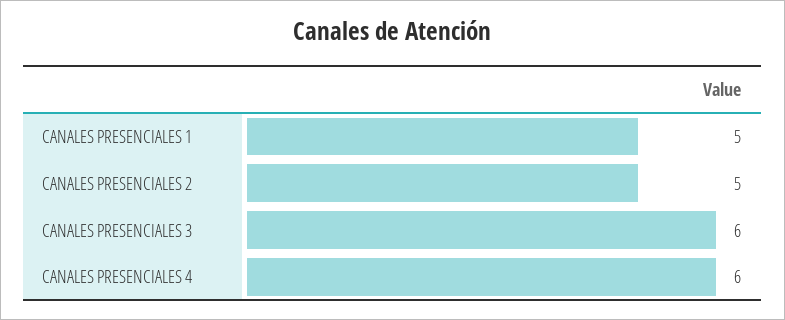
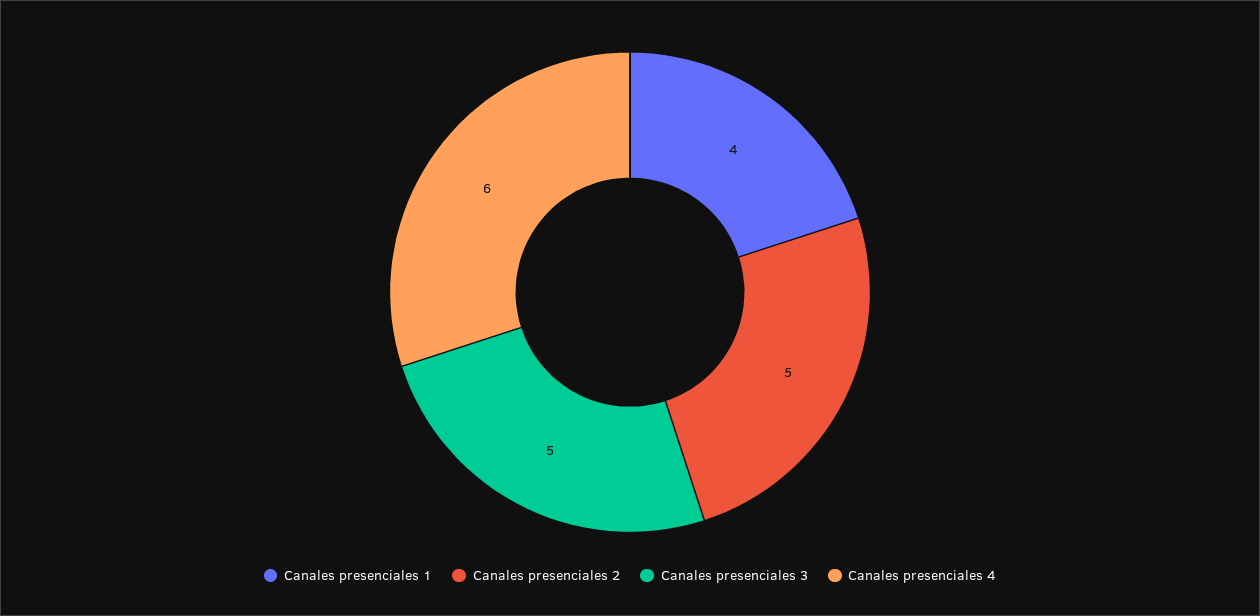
CANALES PRESENCIALES 1: 5 -> 4
CANALES PRESENCIALES 3: 6 -> 5

